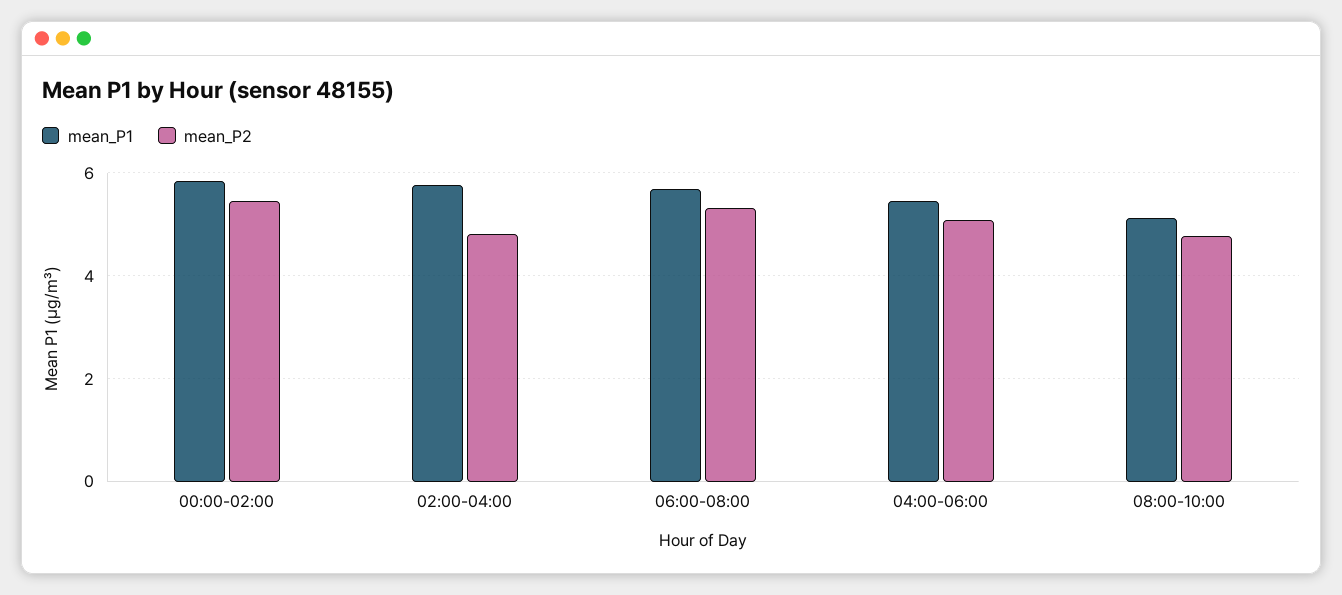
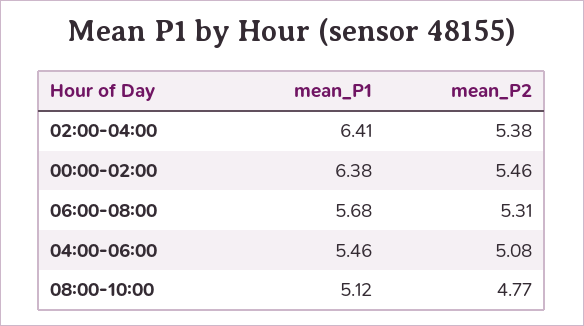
mean_P1, 00:00-02:00: 5.8 -> 6.38
mean_P1, 02:00-04:00: 5.8 -> 6.41
mean_P2, 02:00-04:00: 4.8 -> 5.38

